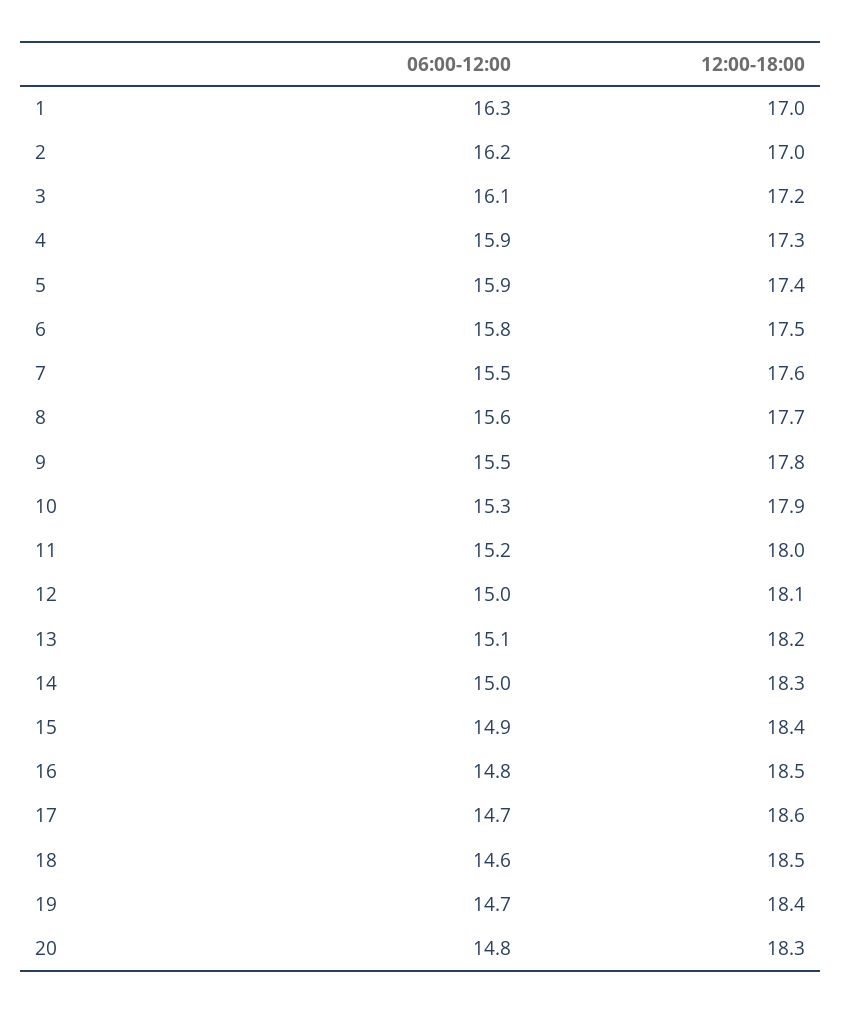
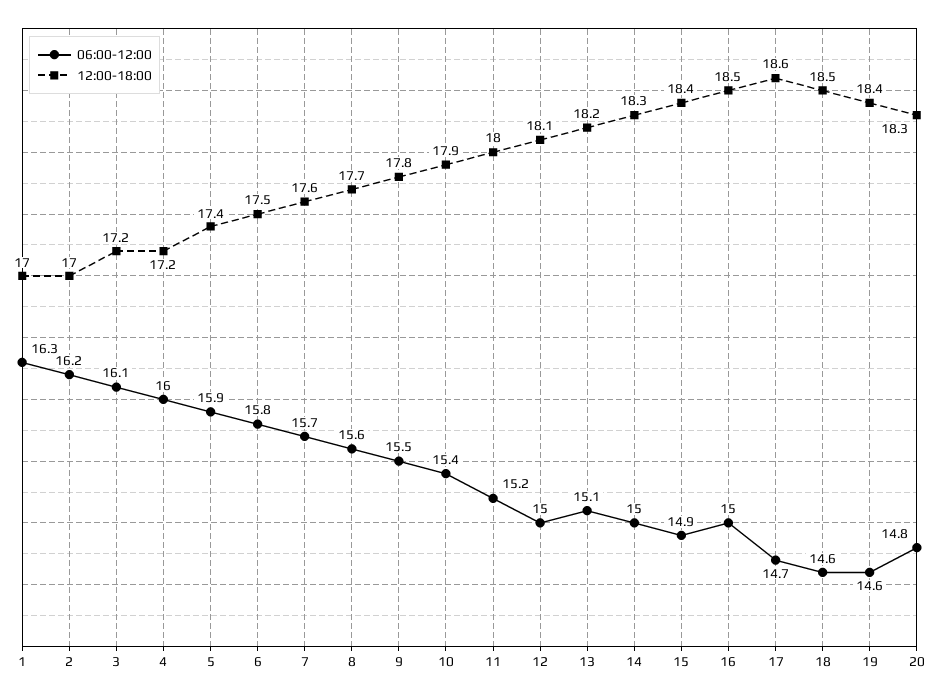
06:00-12:00, 4: 15.9 -> 16
12:00-18:00, 4: 17.3 -> 17.2
06:00-12:00, 7: 15.5 -> 15.7
06:00-12:00, 10: 15.3 -> 15.4
06:00-12:00, 16: 14.8 -> 15
06:00-12:00, 19: 14.7 -> 14.6

